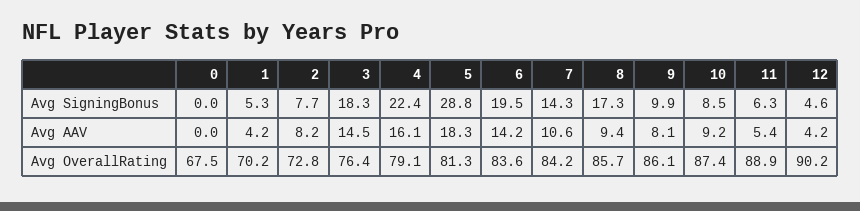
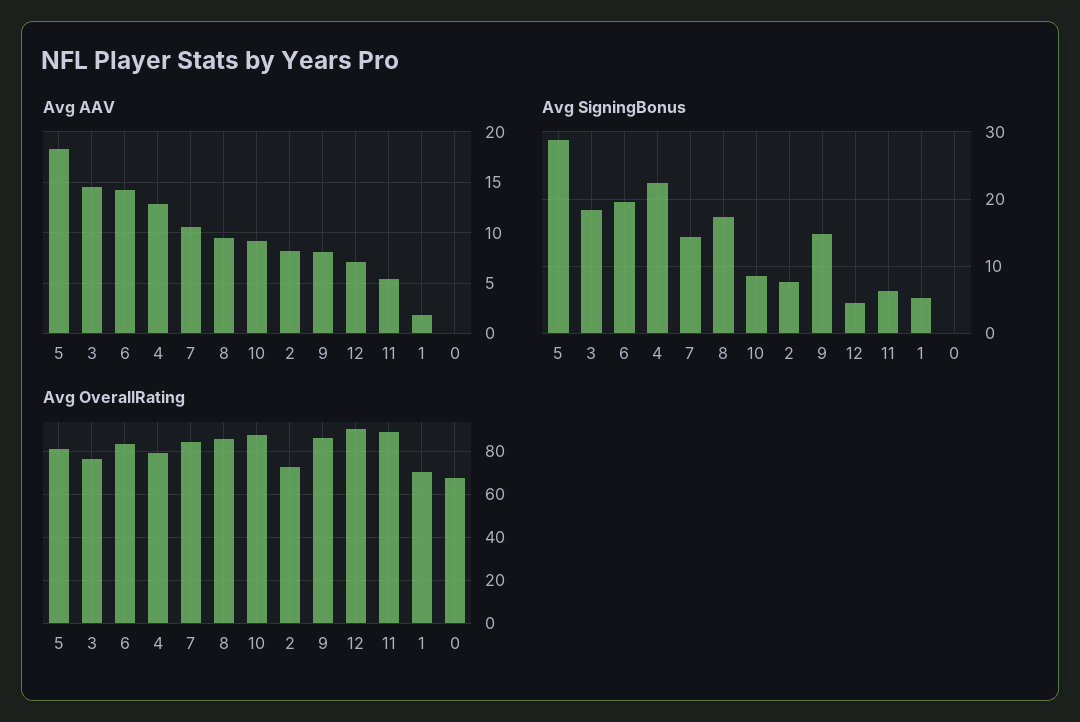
Avg SigningBonus, 9: 9.9 -> 15
Avg AAV, 1: 4.2 -> 2
Avg AAV, 4: 16.1 -> 13
Avg AAV, 12: 4.2 -> 7

